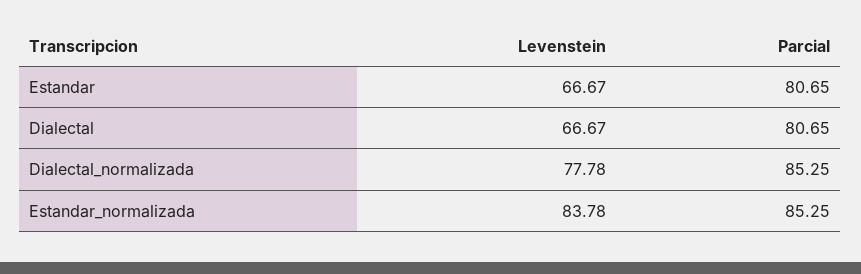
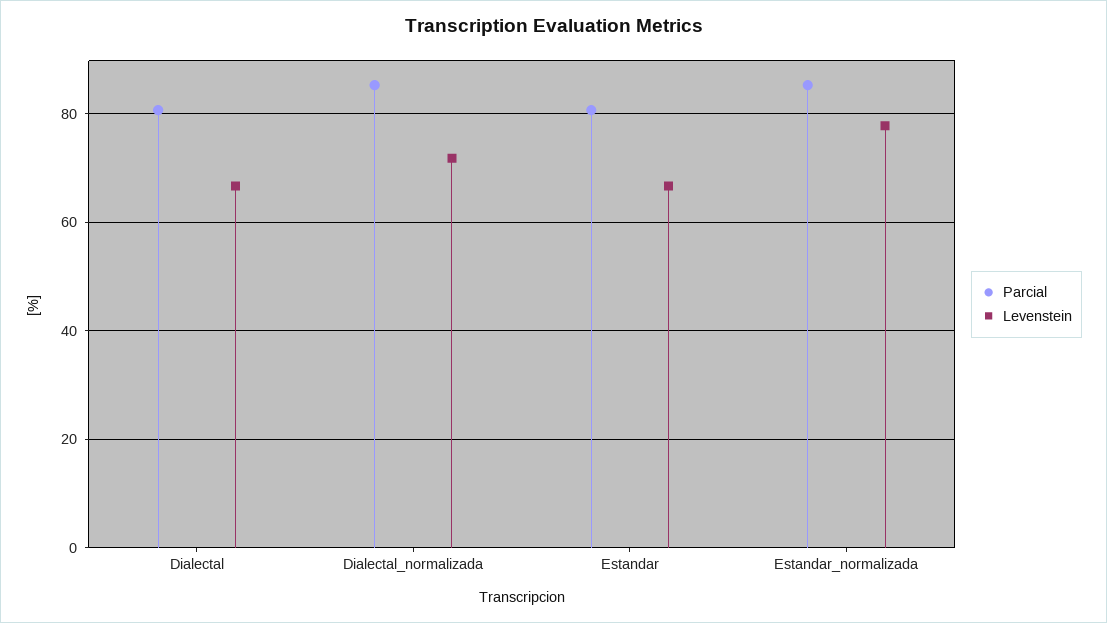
Levenstein, Dialectal_normalizada: 77.78 -> 72
Levenstein, Estandar_normalizada: 83.78 -> 78

